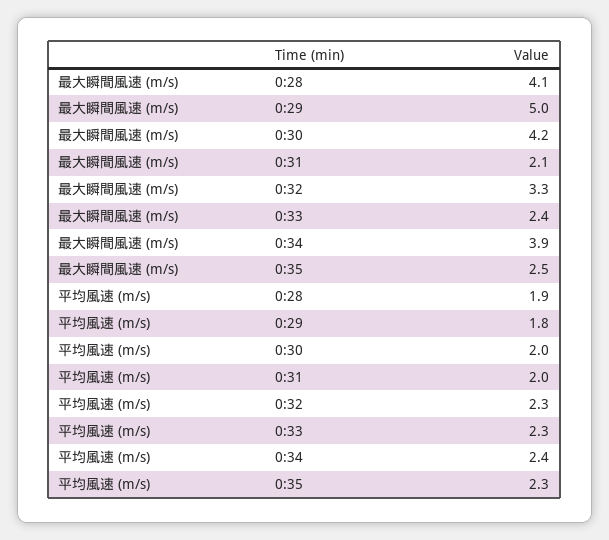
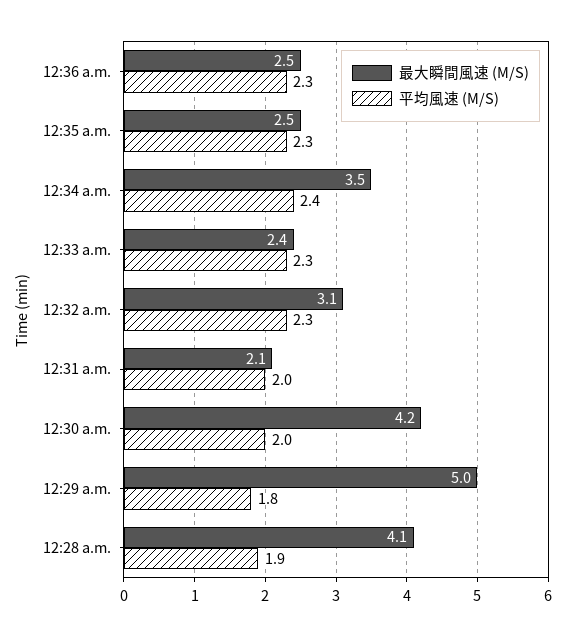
最大瞬間風速 (m/s), 0:32: 3.3 -> 3.1
最大瞬間風速 (m/s), 0:34: 3.9 -> 3.5
最大瞬間風速 (m/s), 12:36 a.m.: none -> 2.5
平均風速 (m/s), 12:36 a.m.: none -> 2.3

